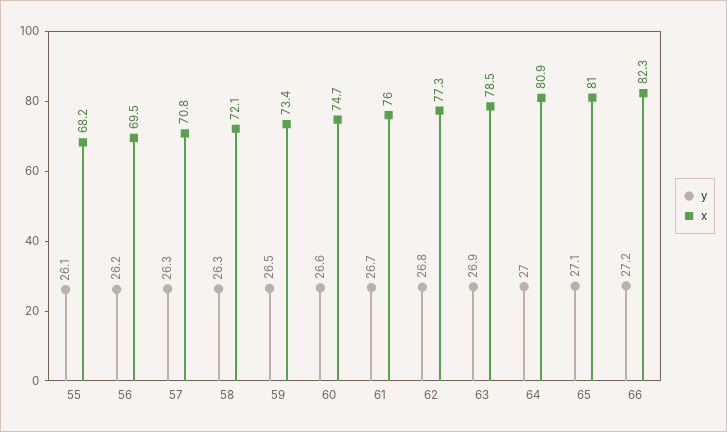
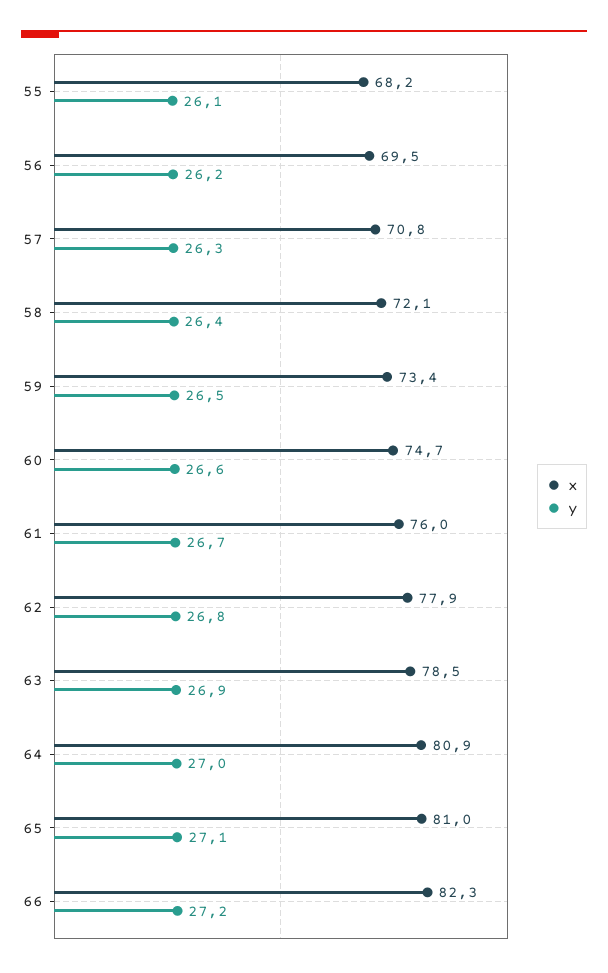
y, 58: 26.3 -> 26.4
x, 62: 77.3 -> 77.9

